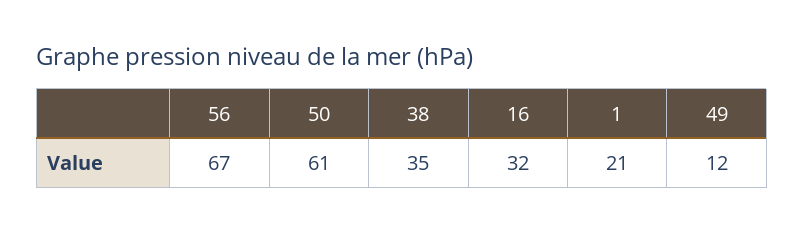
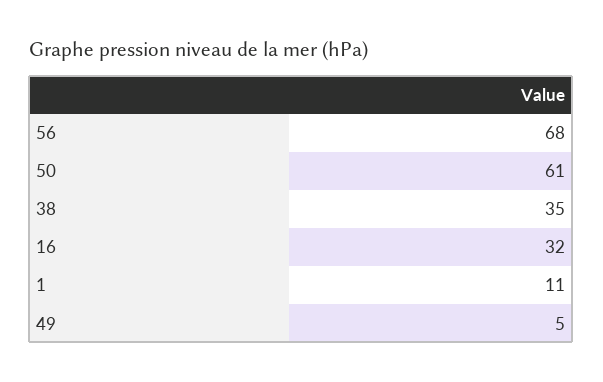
56: 67 -> 68
1: 21 -> 11
49: 12 -> 5

